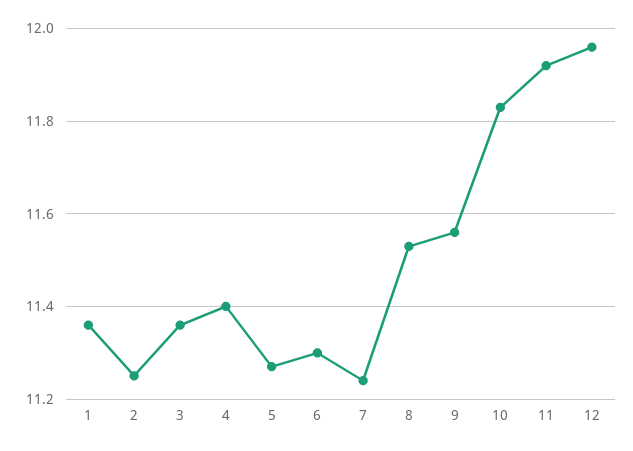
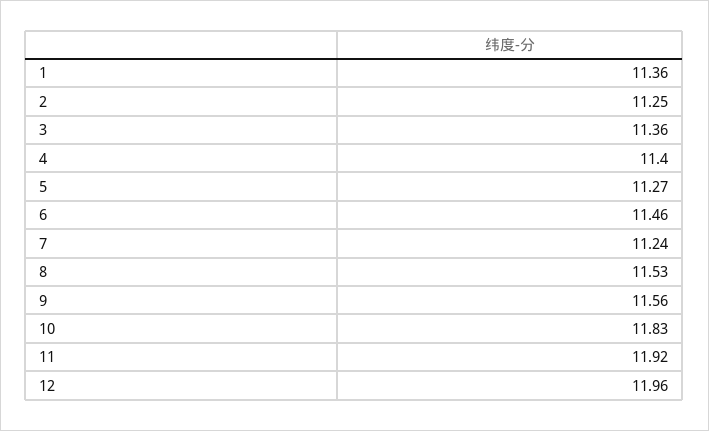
6: 11.3 -> 11.46

